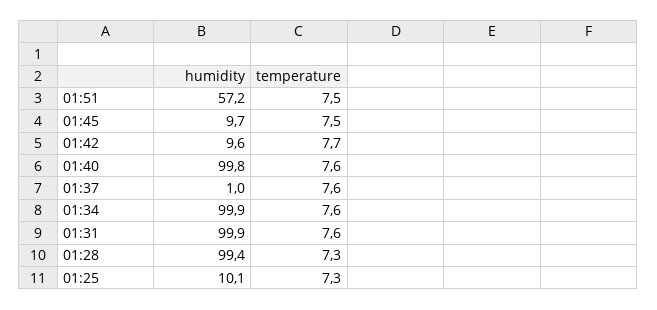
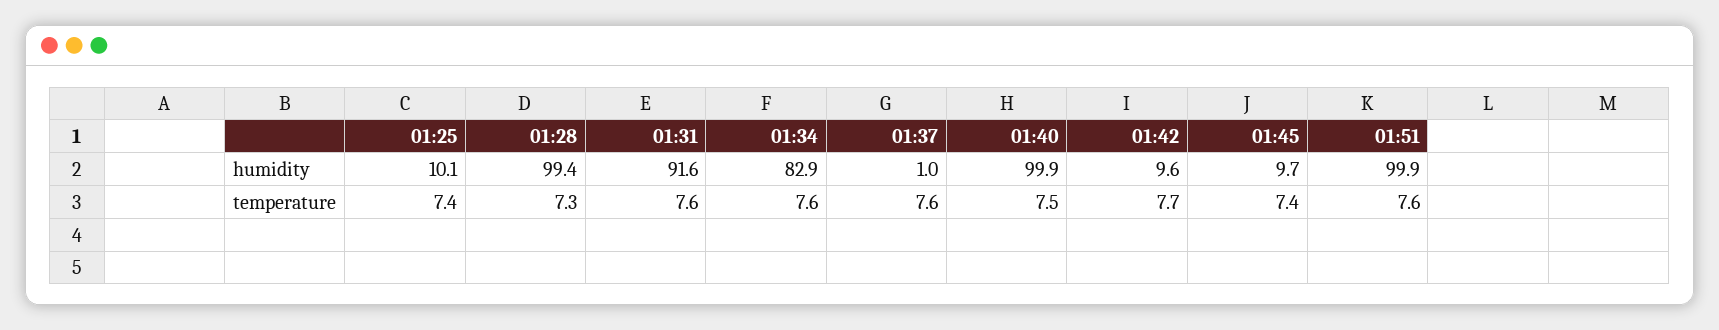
humidity, 01:51: 57.2 -> 99.9
temperature, 01:51: 7.5 -> 7.6
temperature, 01:45: 7.5 -> 7.4
humidity, 01:40: 99.8 -> 99.9
temperature, 01:40: 7.6 -> 7.5
humidity, 01:34: 99.9 -> 82.9
humidity, 01:31: 99.9 -> 91.6
temperature, 01:25: 7.3 -> 7.4

